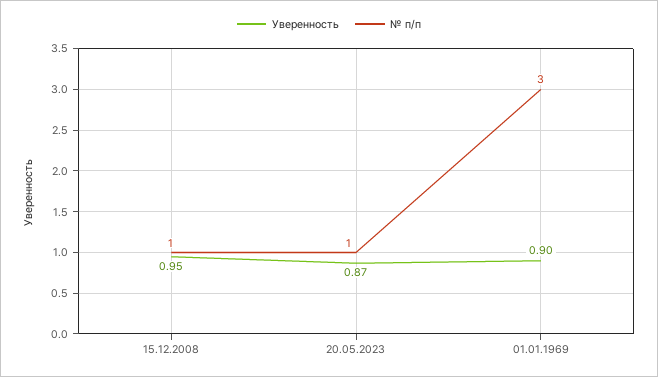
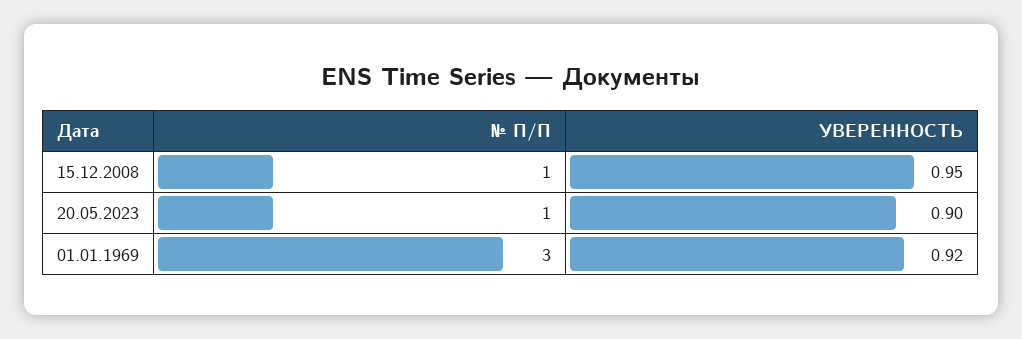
Уверенность, 20.05.2023: 0.87 -> 0.9
Уверенность, 01.01.1969: 0.9 -> 0.92

